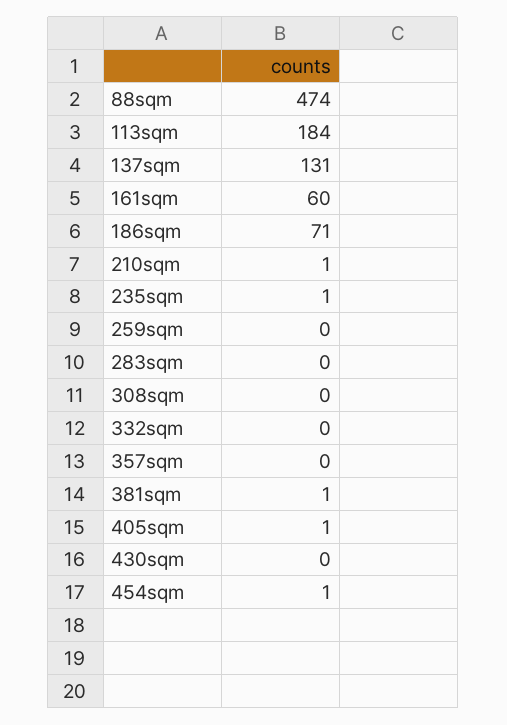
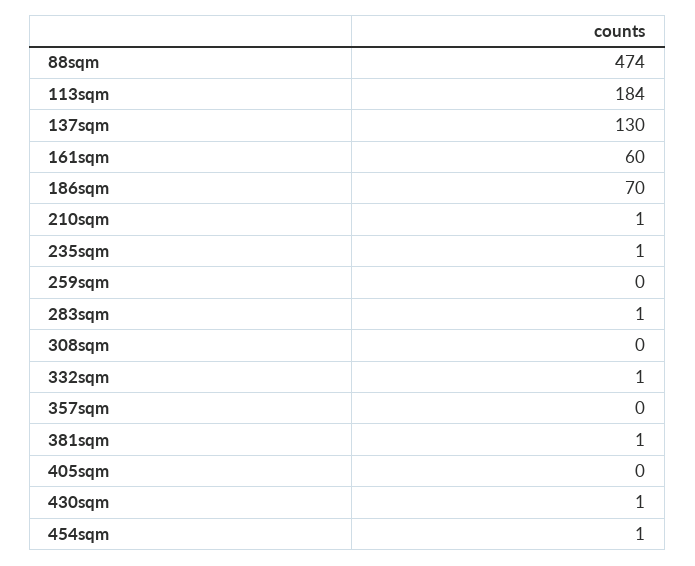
137sqm: 131 -> 130
186sqm: 71 -> 70
283sqm: 0 -> 1
332sqm: 0 -> 1
405sqm: 1 -> 0
430sqm: 0 -> 1

